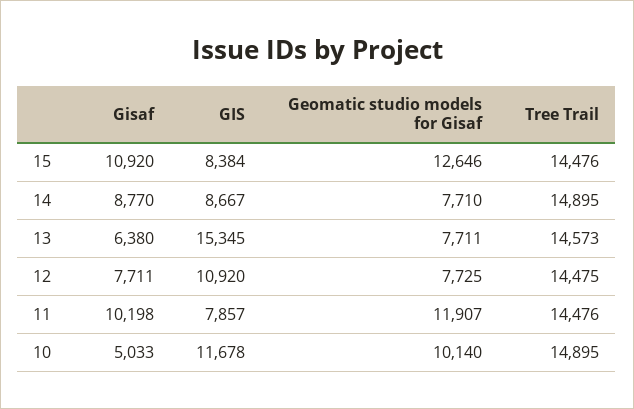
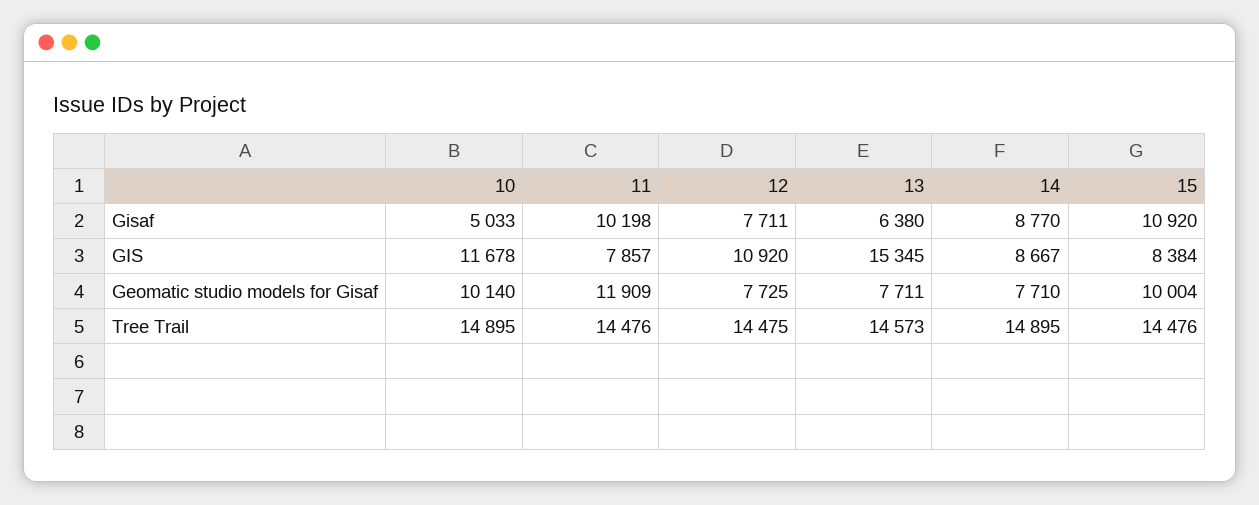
Geomatic studio models for Gisaf, 15: 12646 -> 10004
Geomatic studio models for Gisaf, 11: 11907 -> 11909

